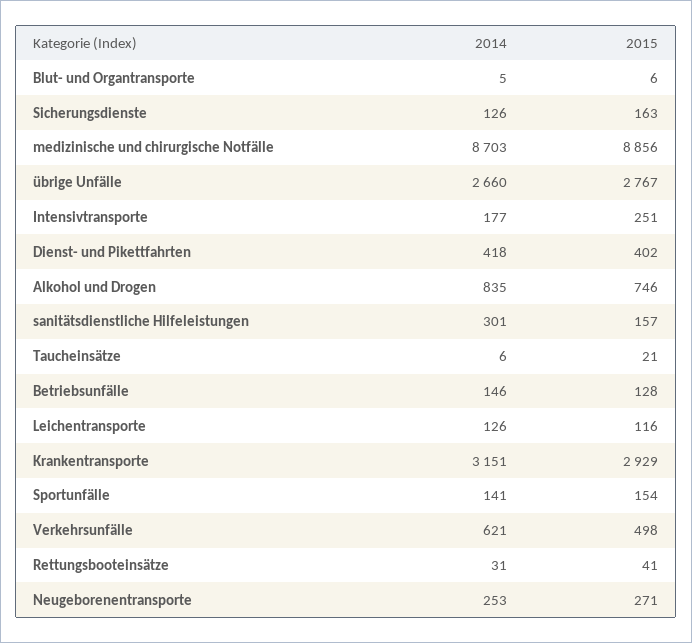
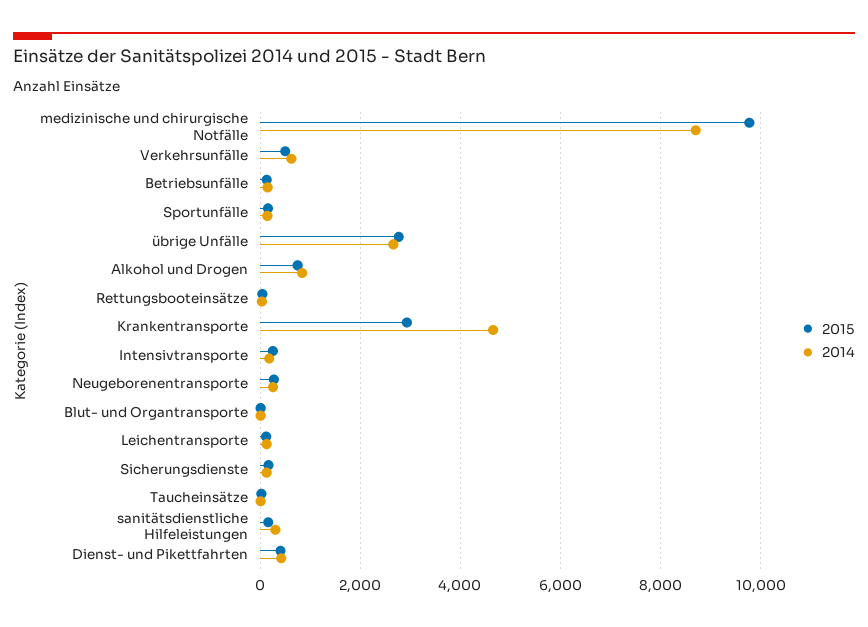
2015, medizinische und chirurgische Notfälle: 8856 -> 9800
2014, Krankentransporte: 3151 -> 4600

